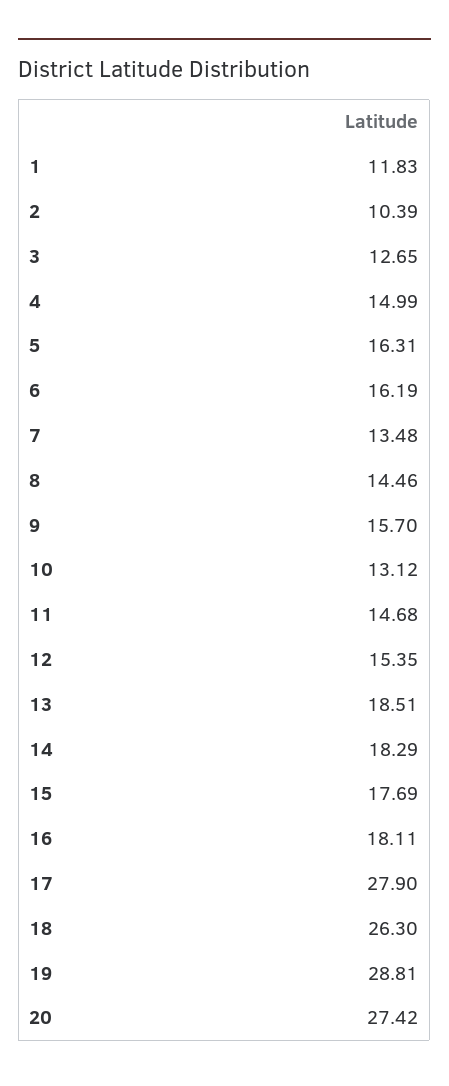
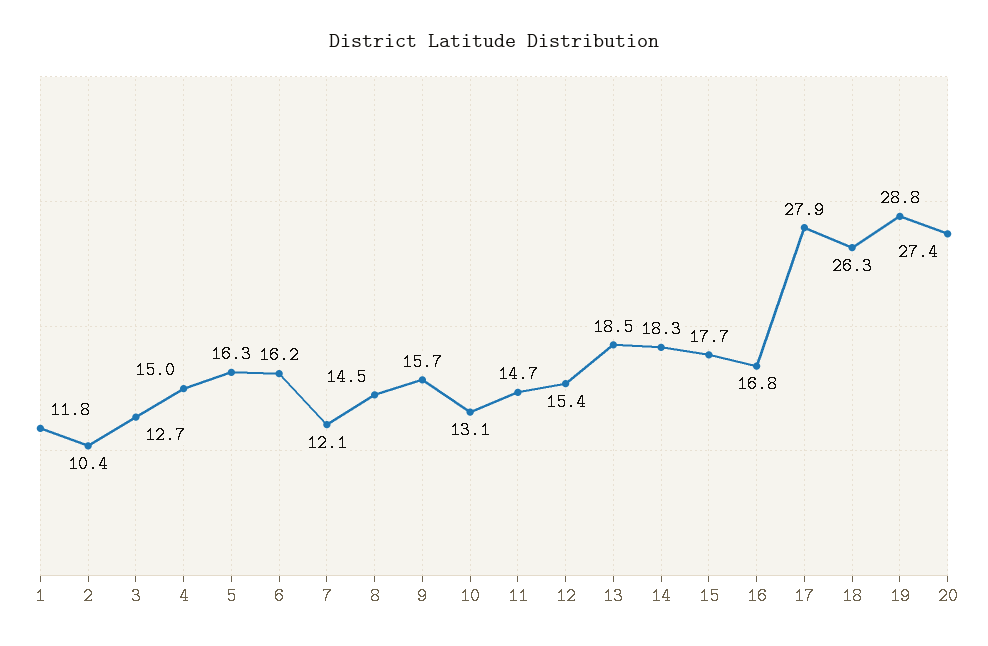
7: 13.48 -> 12.1
16: 18.11 -> 16.8

